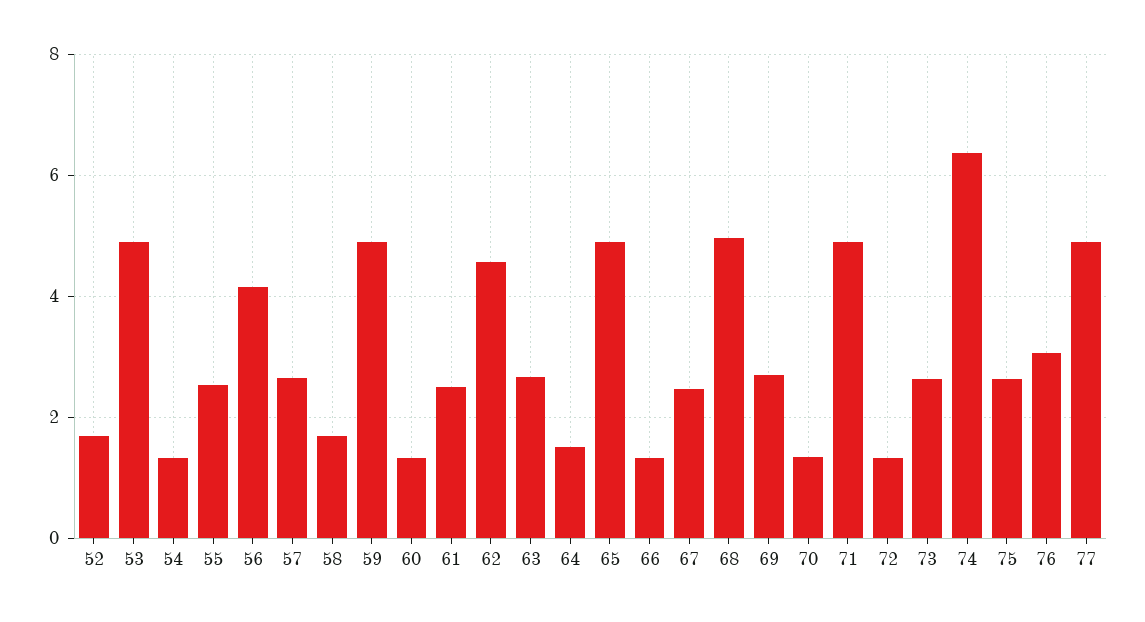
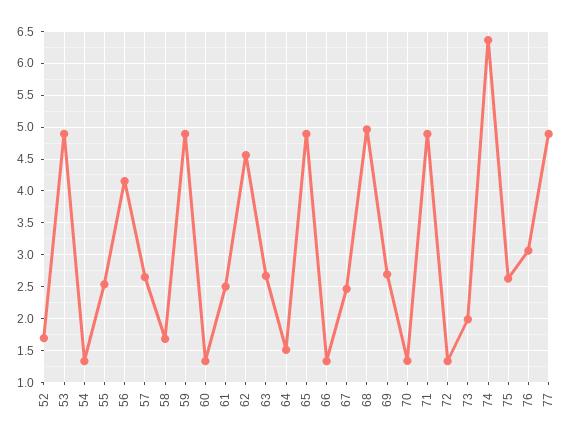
73: 2.6 -> 2

